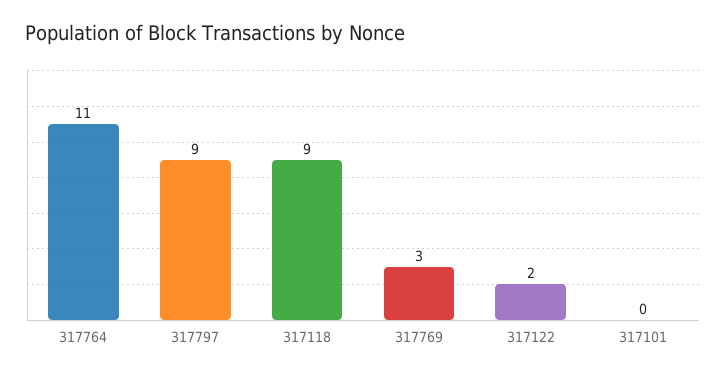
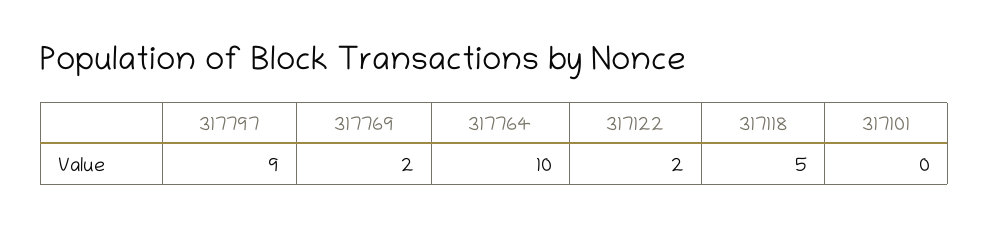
317764: 11 -> 10
317118: 9 -> 5
317769: 3 -> 2

